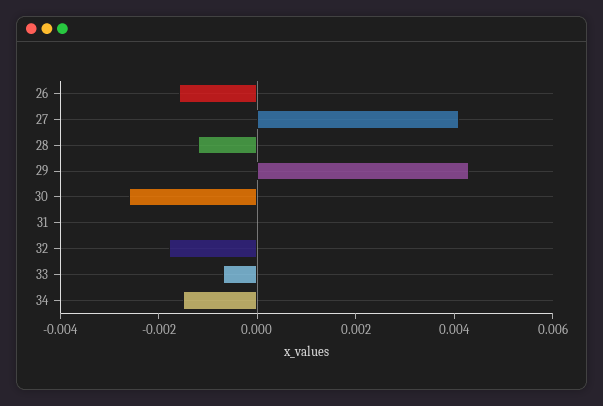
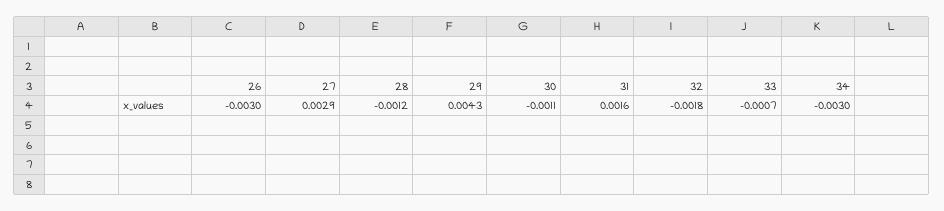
26: -0.0015 -> -0.003
27: 0.004 -> 0.0029
30: -0.0025 -> -0.0011
31: 0 -> 0.0016
34: -0.0015 -> -0.003

